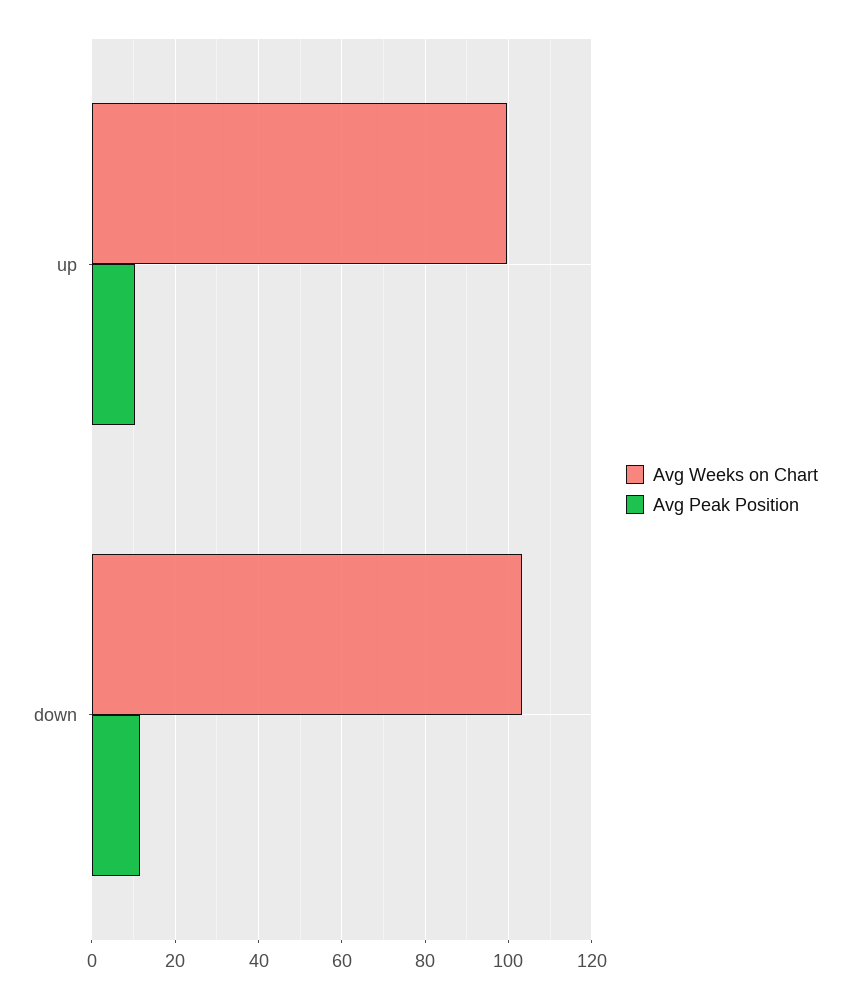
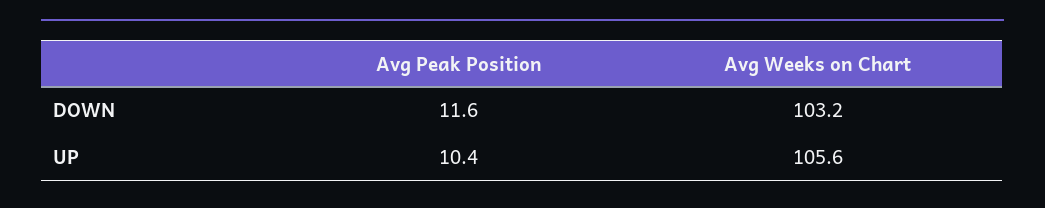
Avg Weeks on Chart, up: 100 -> 105.6

